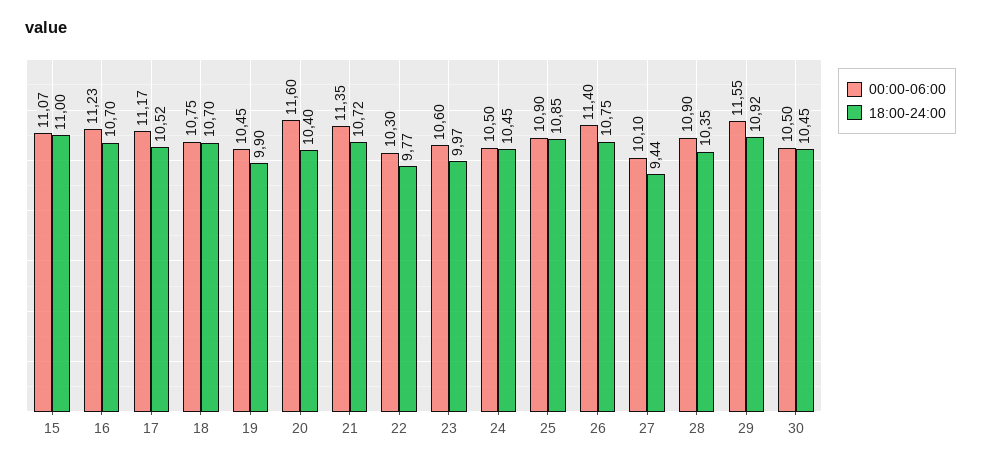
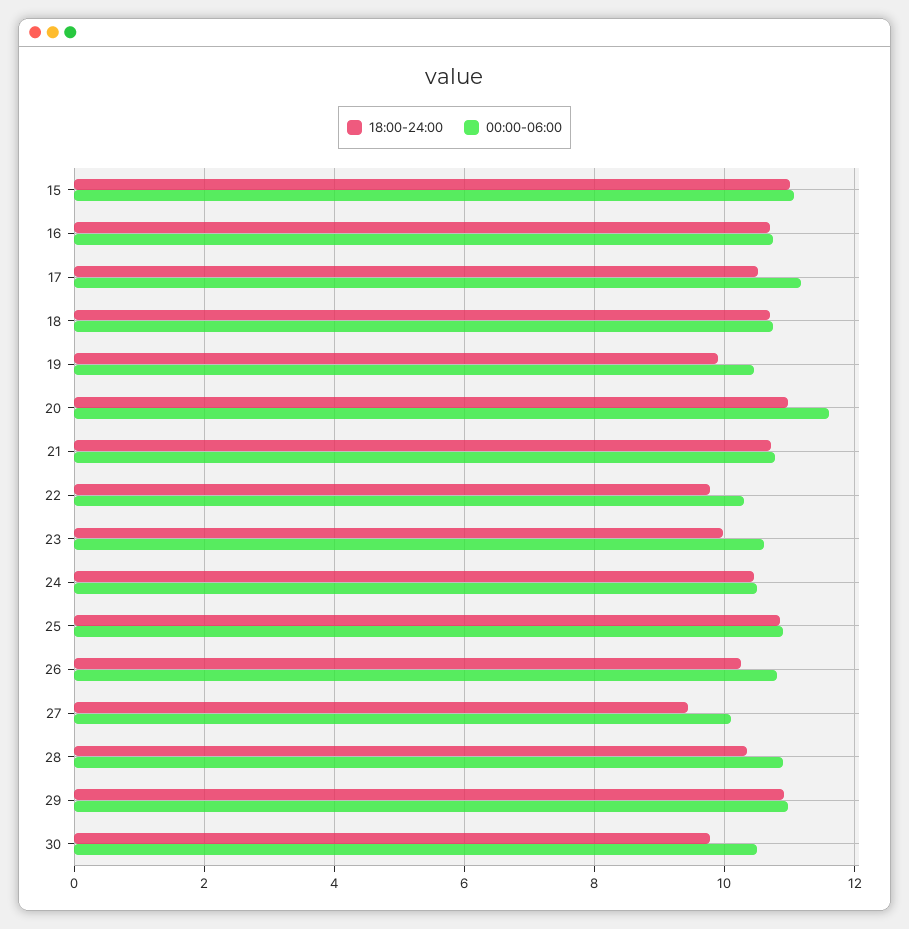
00:00-06:00, 16: 11.23 -> 10.8
18:00-24:00, 20: 10.4 -> 11
00:00-06:00, 21: 11.35 -> 10.8
00:00-06:00, 26: 11.4 -> 10.8
18:00-24:00, 26: 10.75 -> 10.2
00:00-06:00, 29: 11.55 -> 11
18:00-24:00, 30: 10.45 -> 9.8

